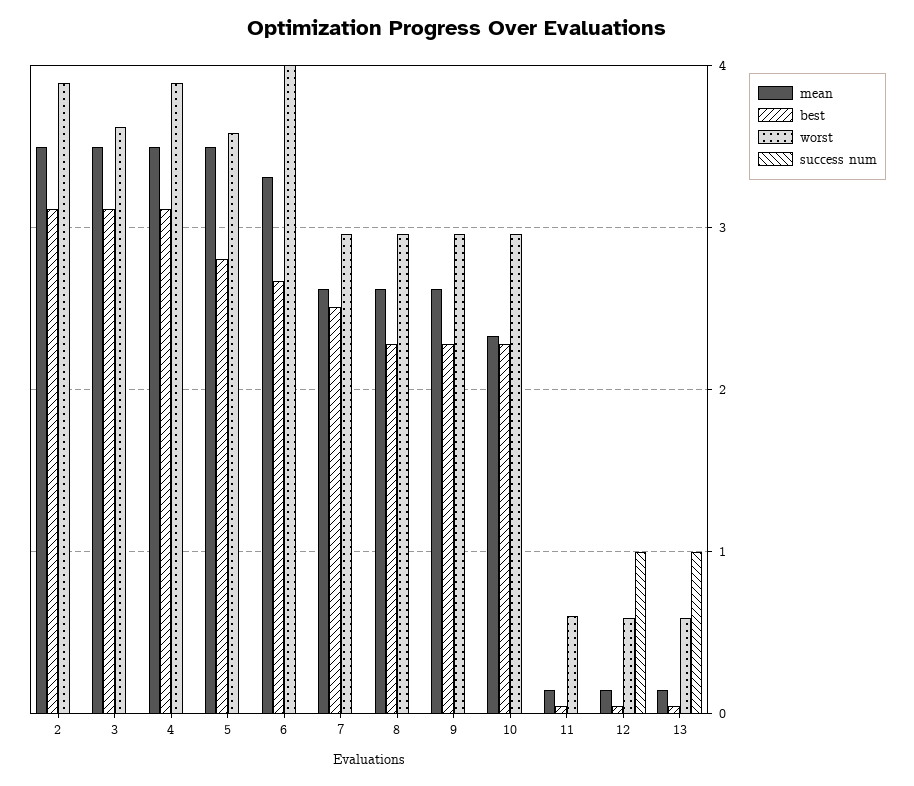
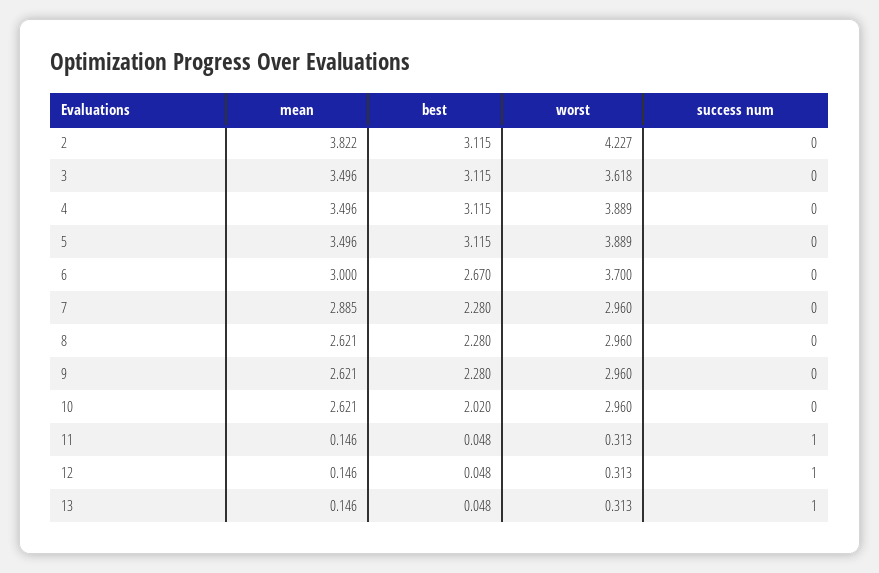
mean, 2: 3.5 -> 3.822
worst, 2: 3.9 -> 4.227
best, 5: 2.8 -> 3.115
worst, 5: 3.6 -> 3.889
mean, 6: 3.3 -> 3
worst, 6: 4 -> 3.7
mean, 7: 2.6 -> 2.885
best, 7: 2.5 -> 2.28
mean, 10: 2.3 -> 2.621
best, 10: 2.3 -> 2.02
worst, 11: 0.6 -> 0.313
success num, 11: 0 -> 1
worst, 12: 0.6 -> 0.313
worst, 13: 0.6 -> 0.313

